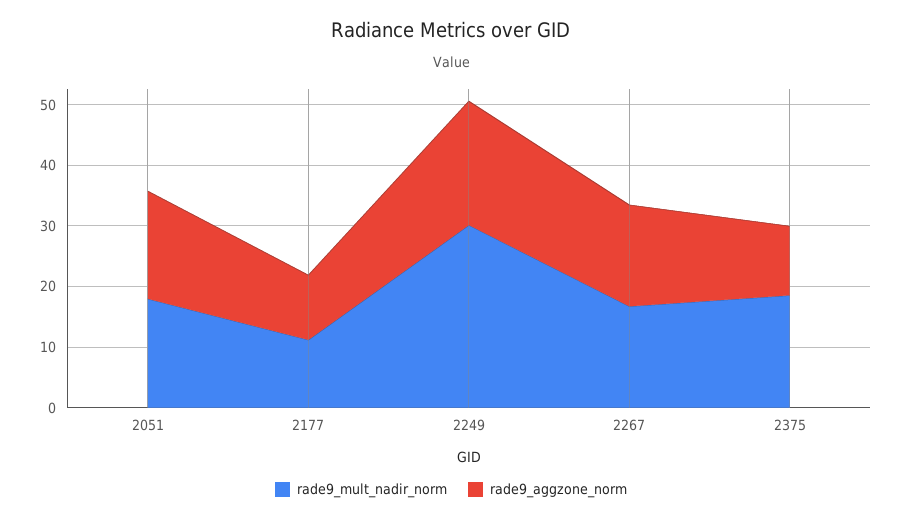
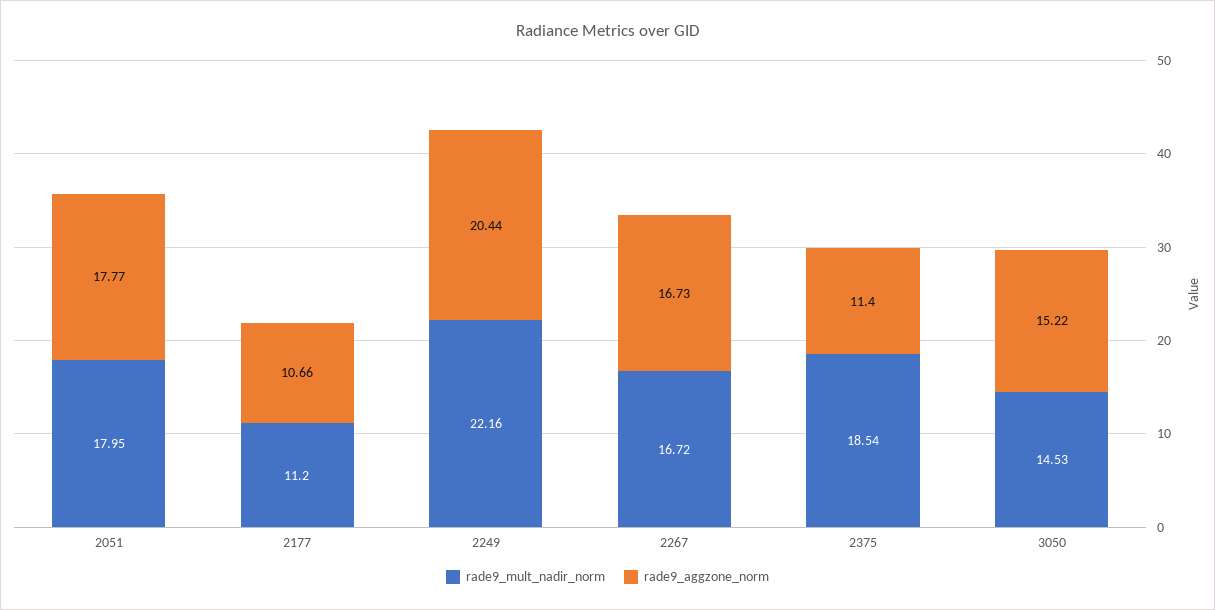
rade9_mult_nadir_norm, 2249: 30 -> 22.16
rade9_mult_nadir_norm, 3050: none -> 14.53
rade9_aggzone_norm, 3050: none -> 15.22

